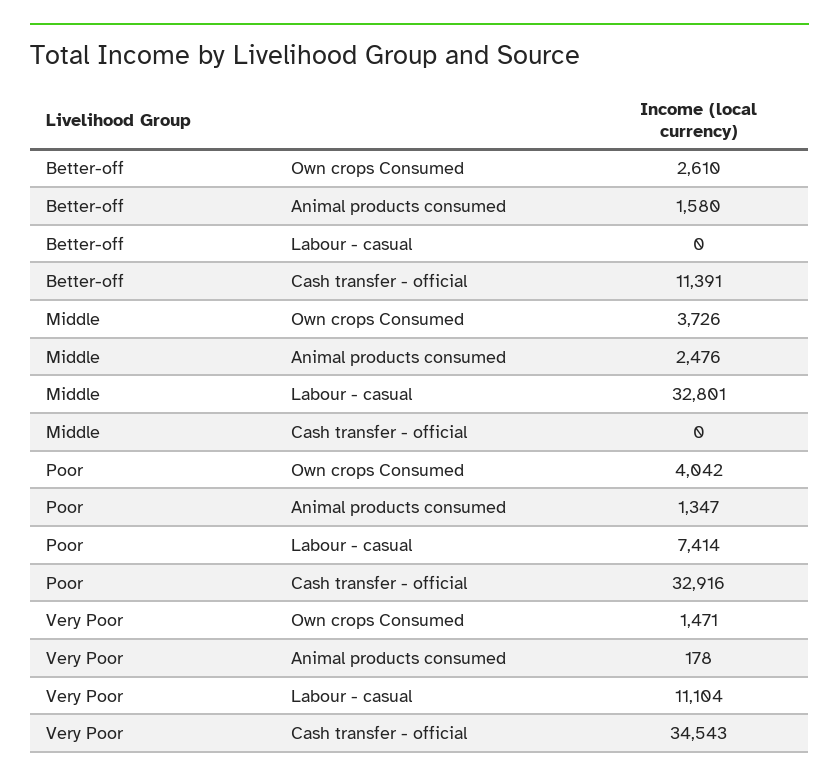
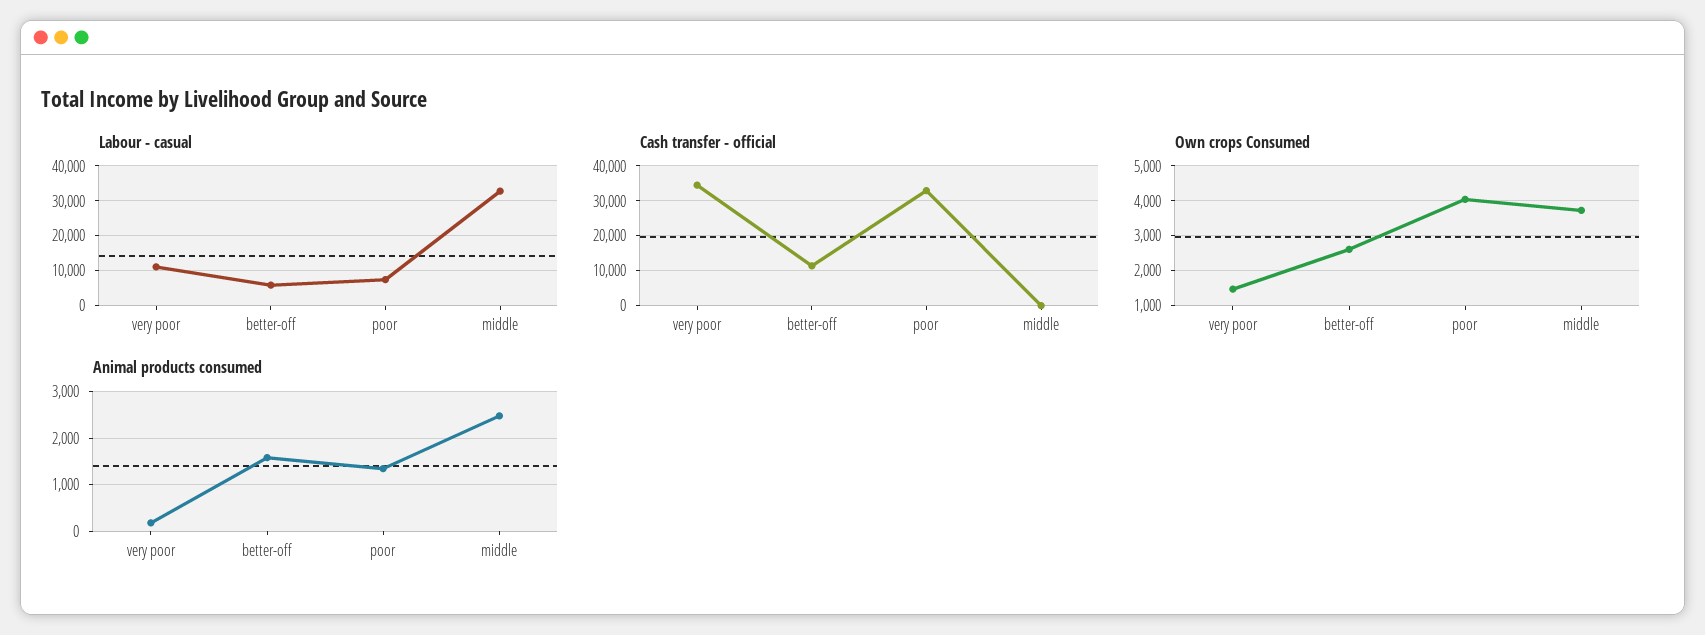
Labour - casual, Better-off: 0 -> 6000

